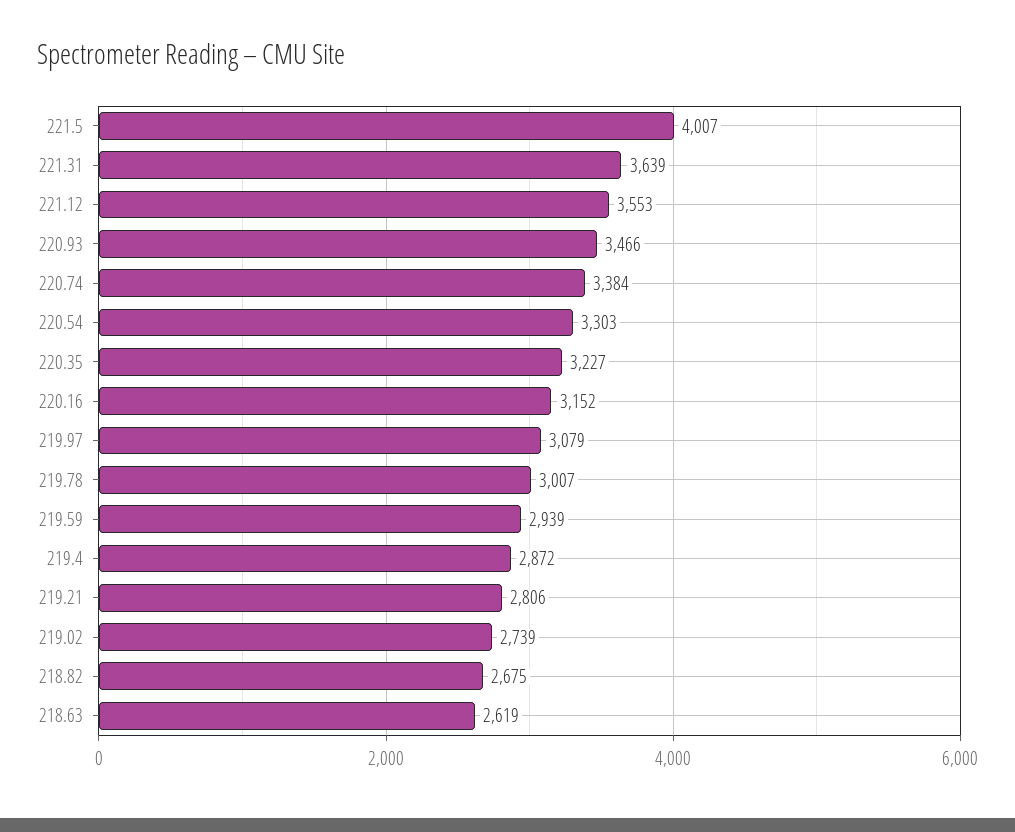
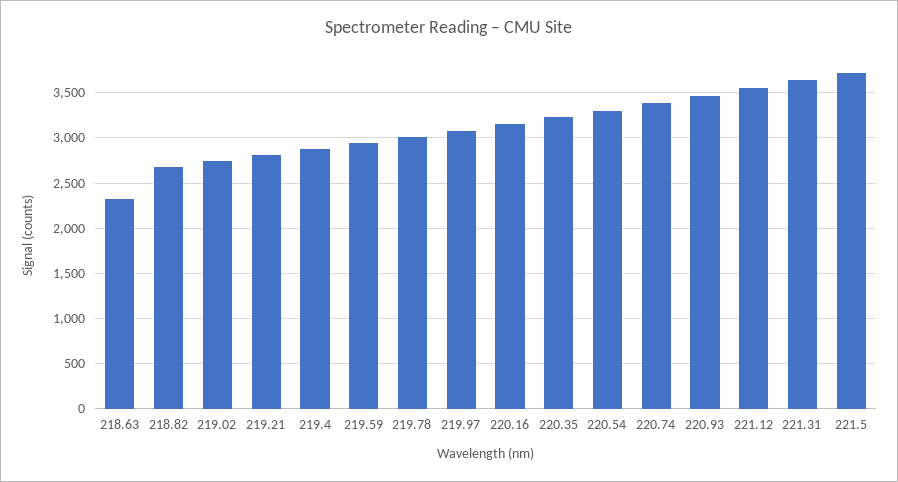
221.5: 4007 -> 3700
218.63: 2619 -> 2300

